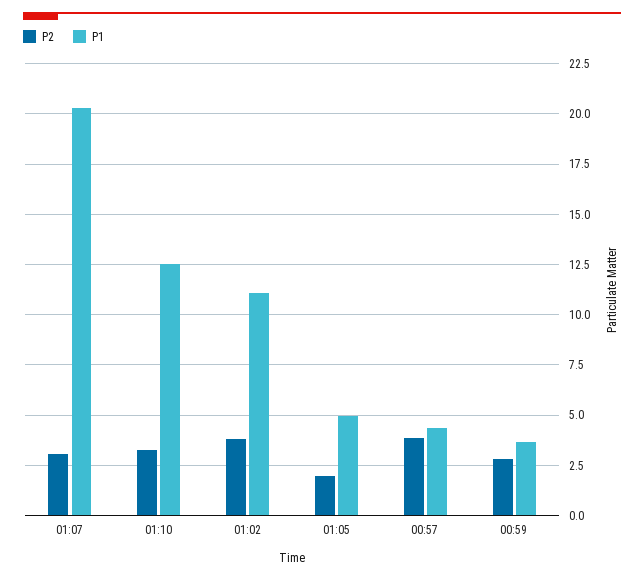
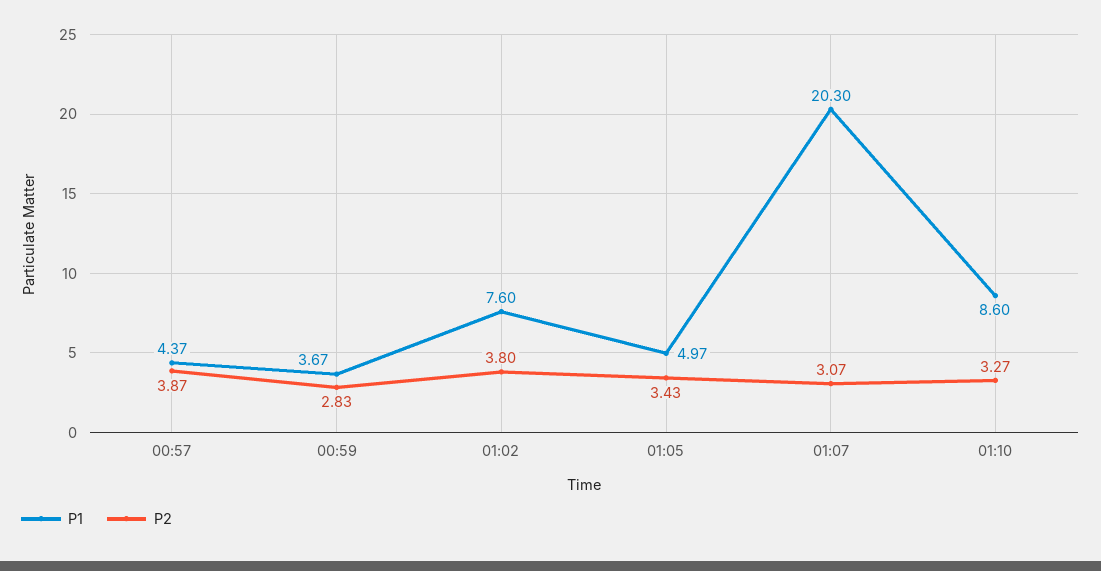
P1, 01:10: 12.5 -> 8.6
P1, 01:02: 11 -> 7.6
P2, 01:05: 2 -> 3.43

